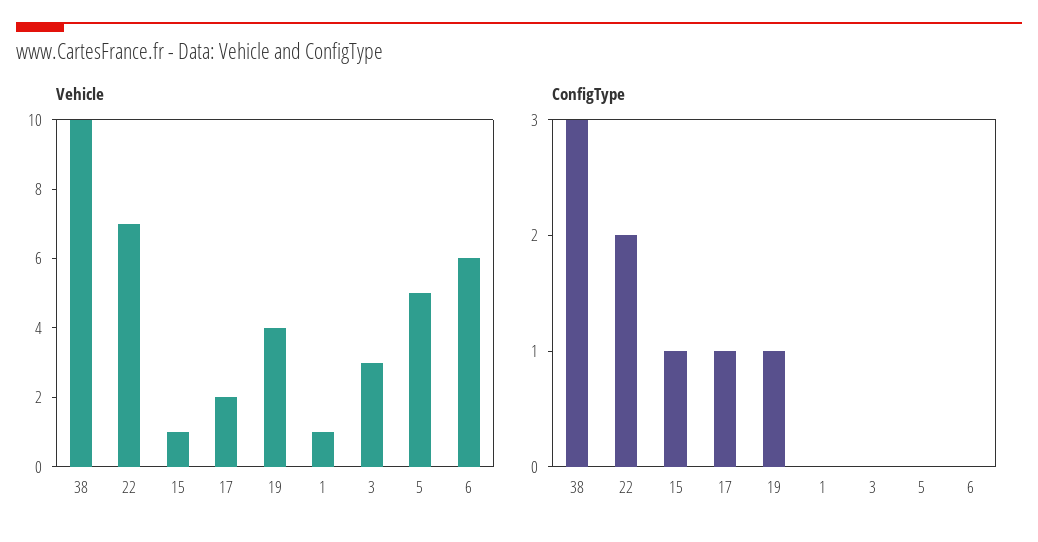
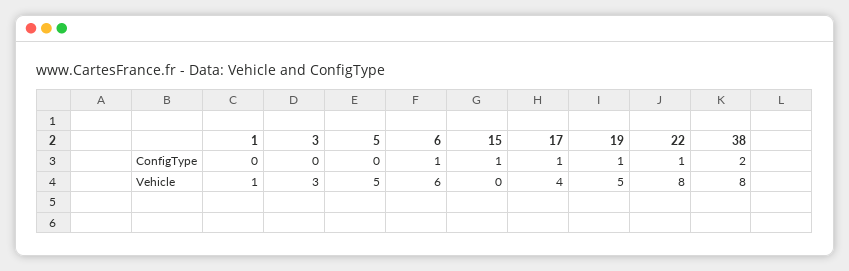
Vehicle, 38: 10 -> 8
Vehicle, 22: 7 -> 8
Vehicle, 15: 1 -> 0
Vehicle, 17: 2 -> 4
Vehicle, 19: 4 -> 5
ConfigType, 38: 3 -> 2
ConfigType, 22: 2 -> 1
ConfigType, 6: 0 -> 1

